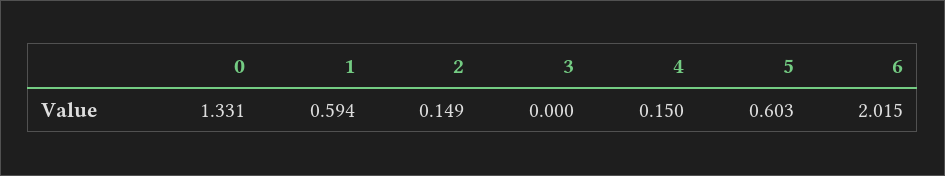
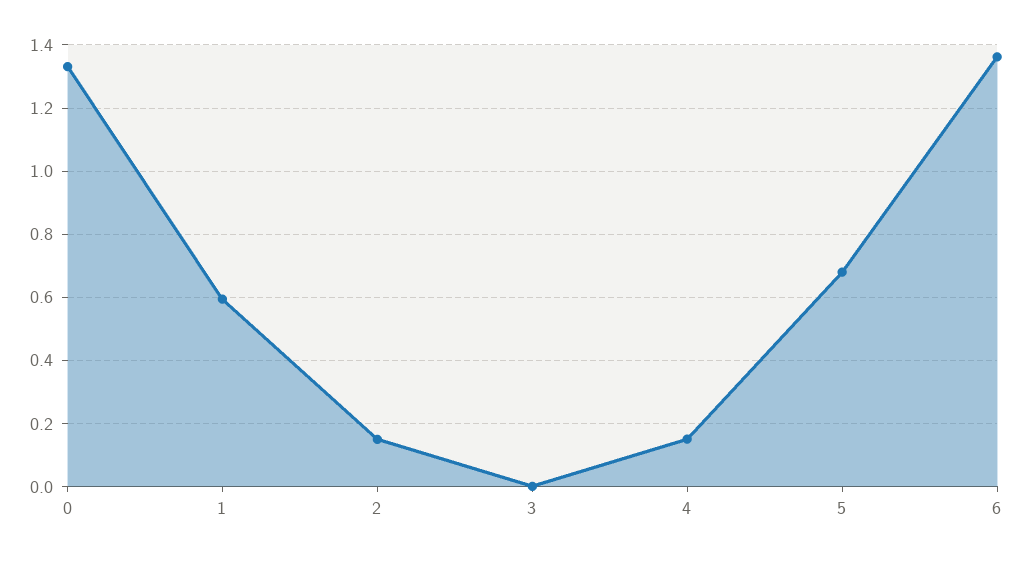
5: 0.603 -> 0.68
6: 2.015 -> 1.36

